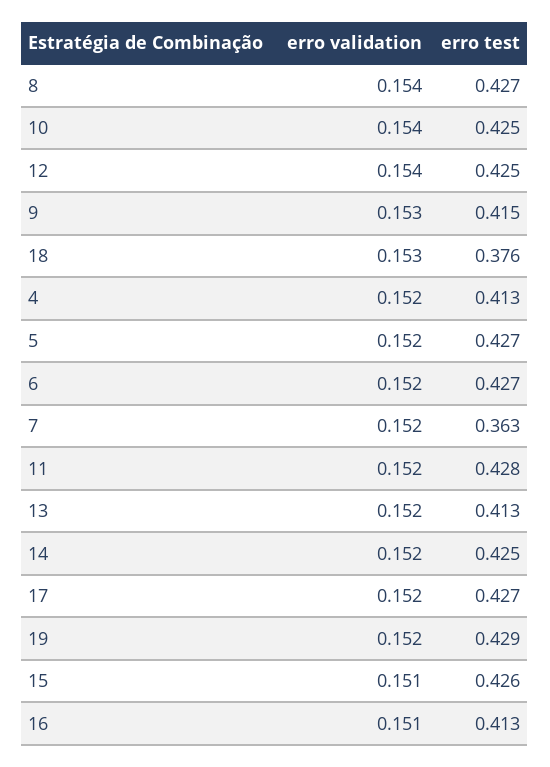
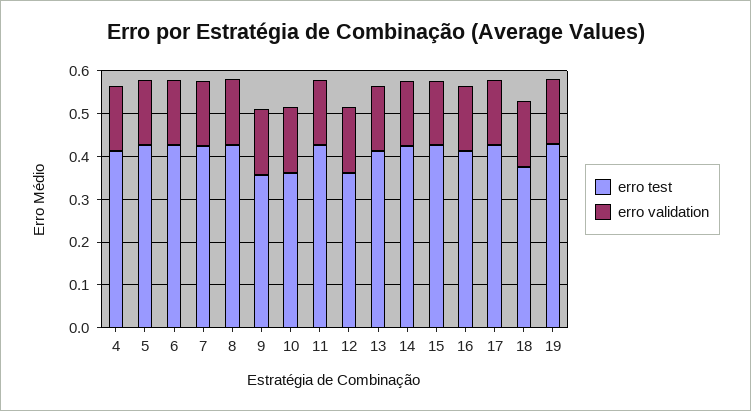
erro test, 10: 0.425 -> 0.36
erro test, 12: 0.425 -> 0.36
erro test, 9: 0.415 -> 0.36
erro test, 7: 0.363 -> 0.42

